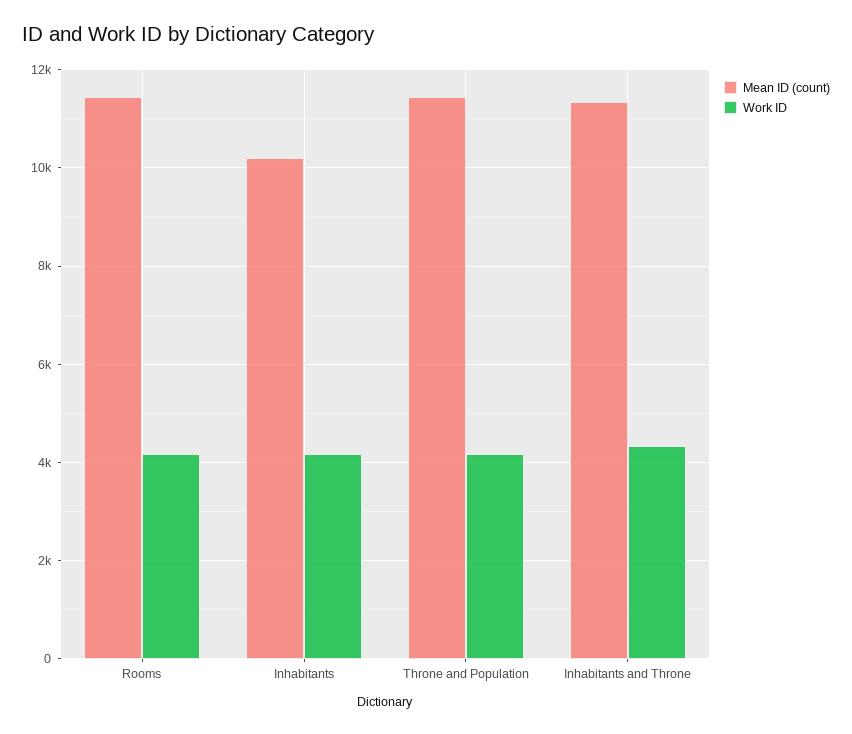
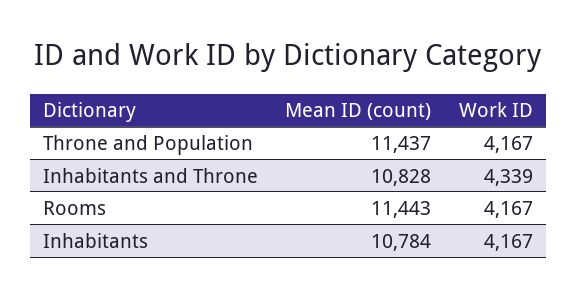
Mean ID (count), Inhabitants: 10200 -> 10784
Mean ID (count), Inhabitants and Throne: 11400 -> 10828

